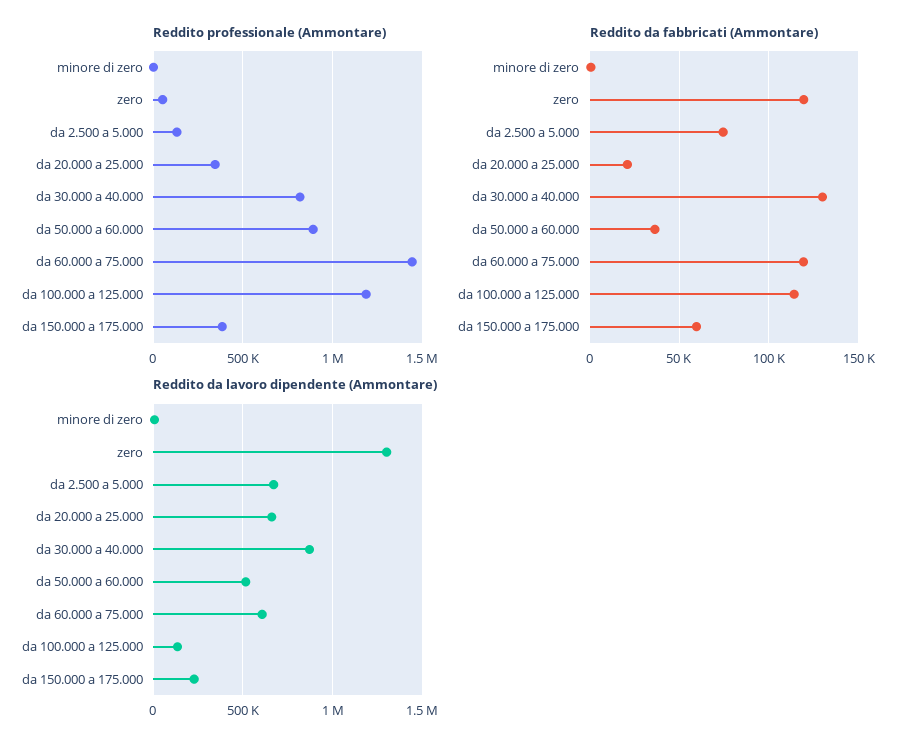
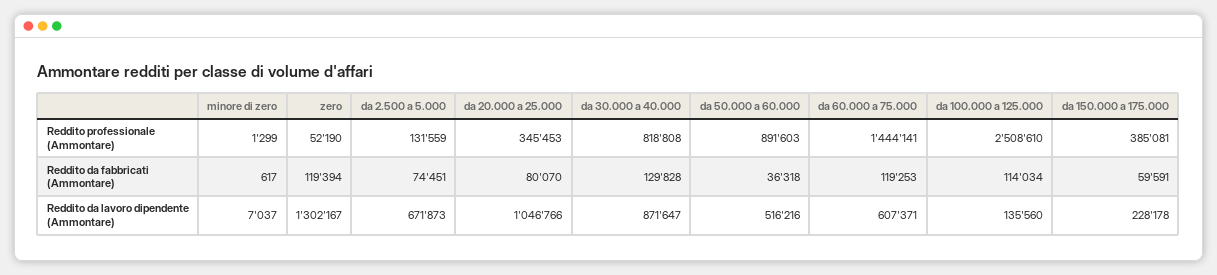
Reddito professionale (Ammontare), da 100.000 a 125.000: 1200000 -> 2508610
Reddito da fabbricati (Ammontare), da 20.000 a 25.000: 20000 -> 80070
Reddito da lavoro dipendente (Ammontare), da 20.000 a 25.000: 650000 -> 1046766

